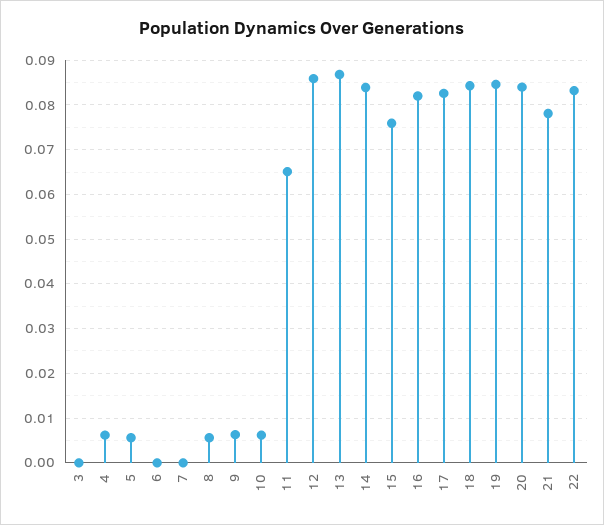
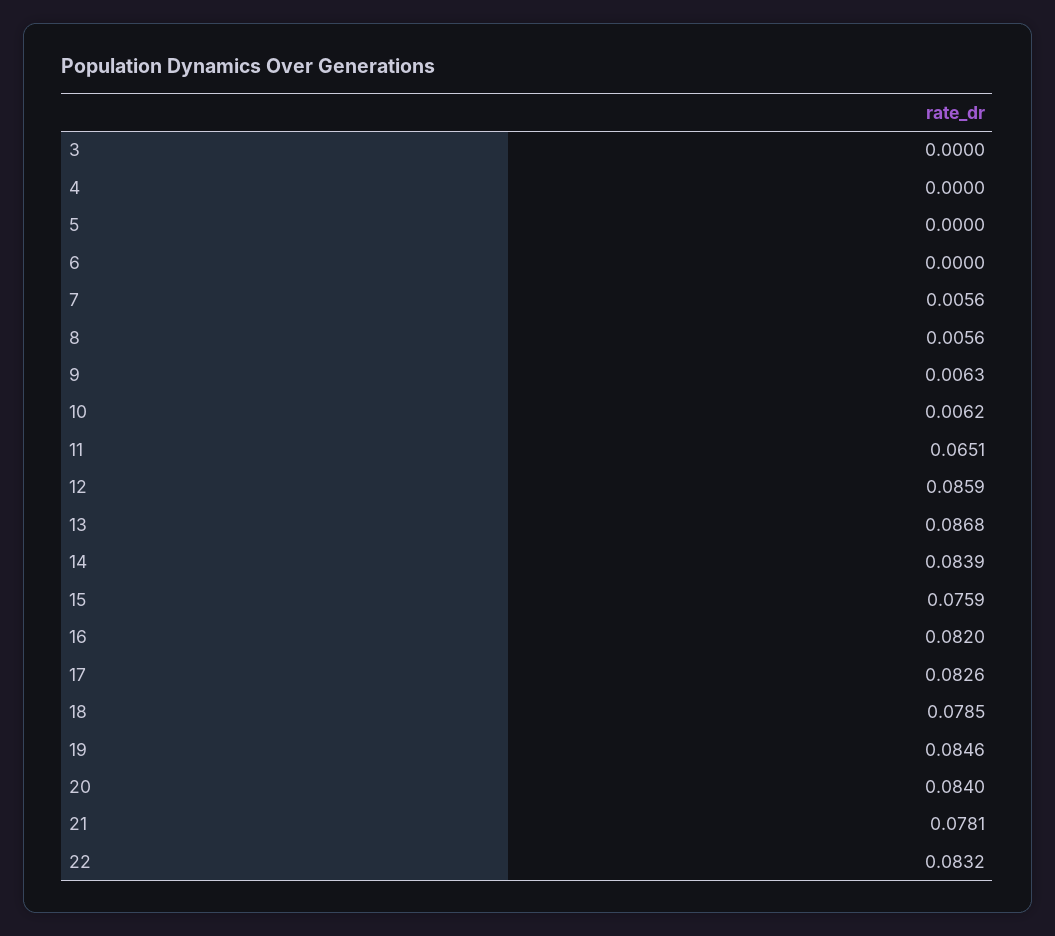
4: 0.006 -> 0
5: 0.006 -> 0
7: 0 -> 0.0056
18: 0.084 -> 0.0785

